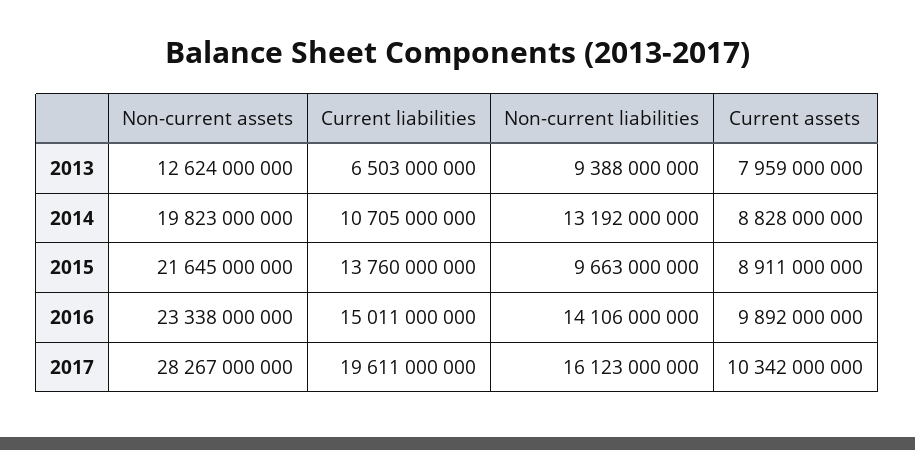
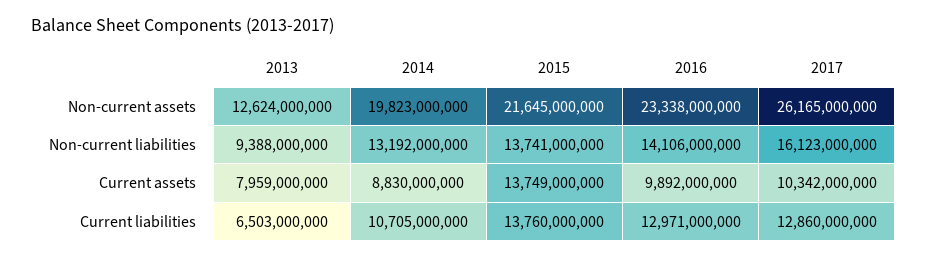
Current assets, 2014: 8828000000 -> 8830000000
Non-current liabilities, 2015: 9663000000 -> 13741000000
Current assets, 2015: 8911000000 -> 13749000000
Current liabilities, 2016: 15011000000 -> 12971000000
Non-current assets, 2017: 28267000000 -> 26165000000
Current liabilities, 2017: 19611000000 -> 12860000000

